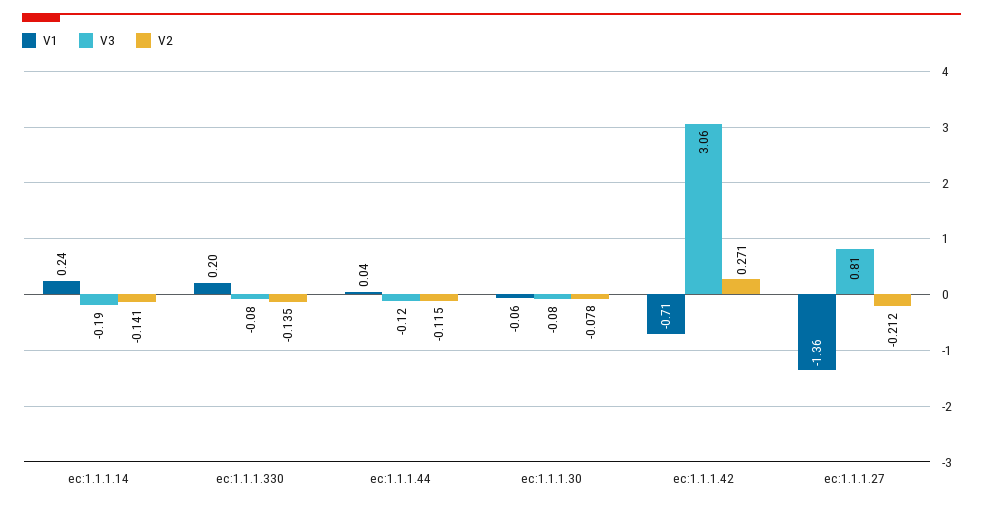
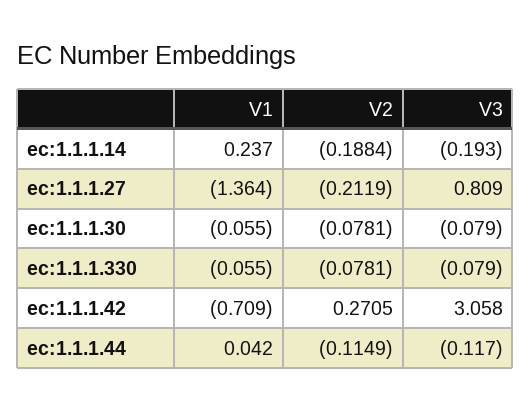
V2, ec:1.1.1.14: -0.141 -> -0.1884
V1, ec:1.1.1.330: 0.2 -> -0.055
V2, ec:1.1.1.330: -0.135 -> -0.0781

